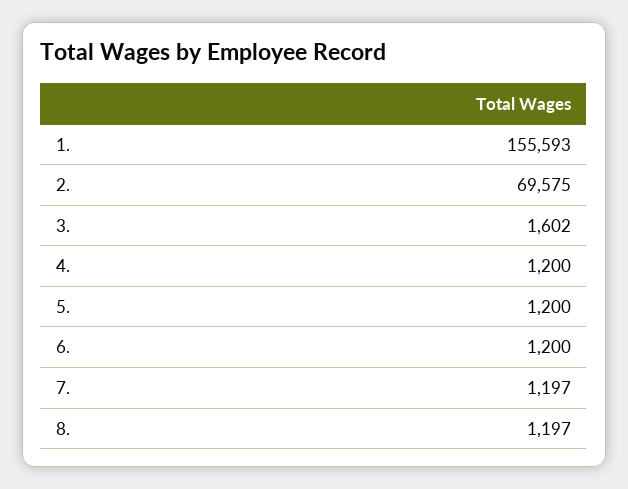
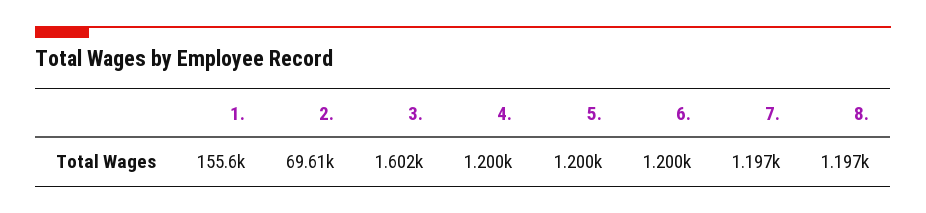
2.: 69575 -> 69610

